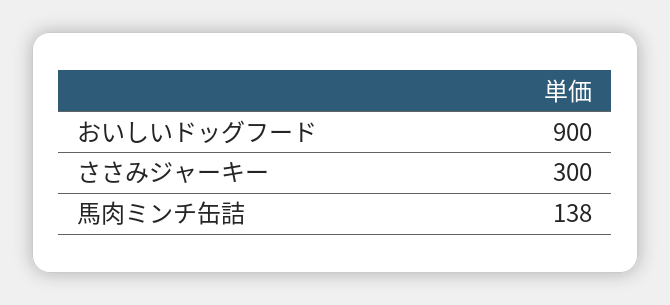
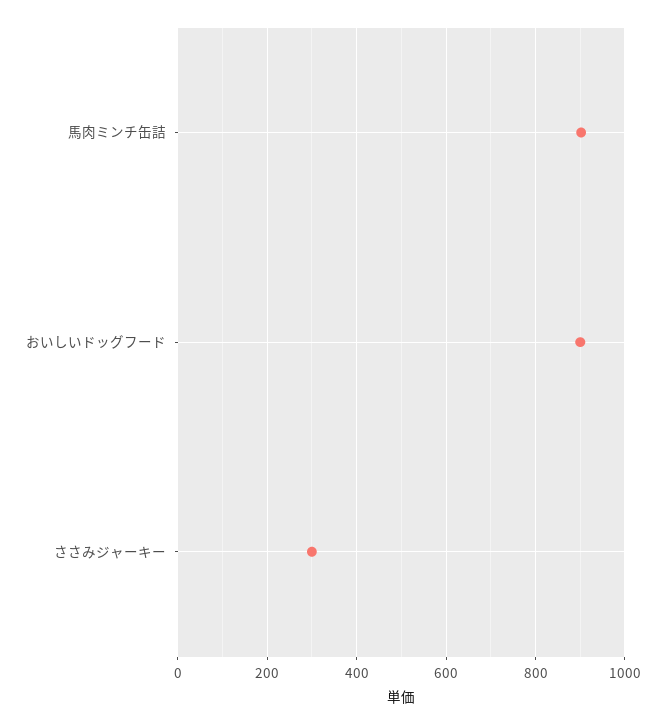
馬肉ミンチ缶詰: 138 -> 900

